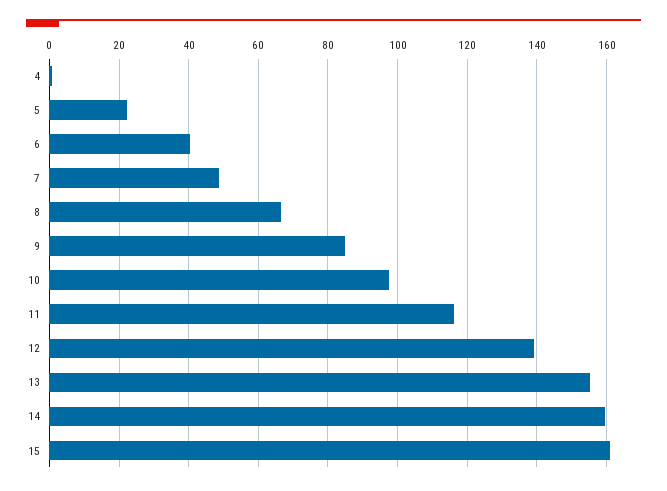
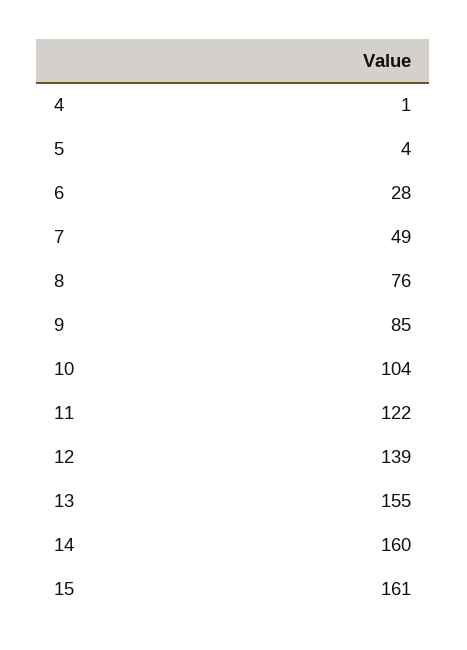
5: 22 -> 4
6: 40 -> 28
8: 66 -> 76
10: 98 -> 104
11: 116 -> 122

